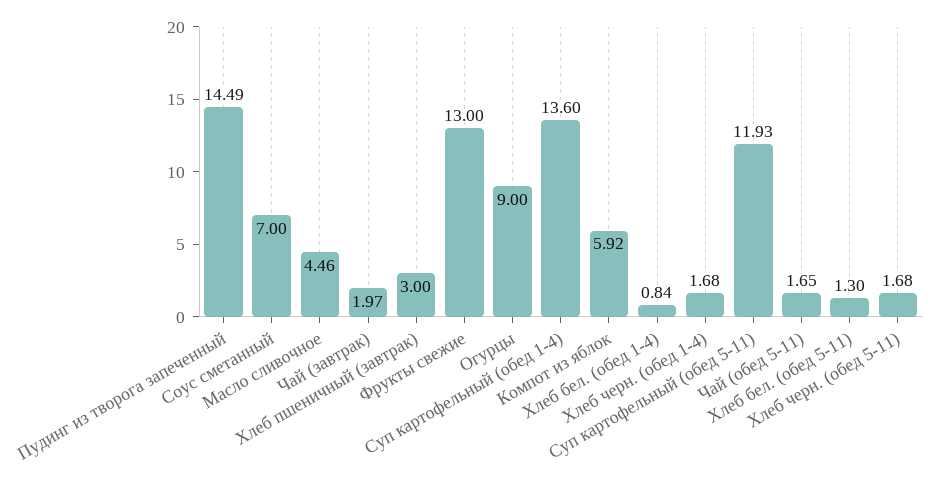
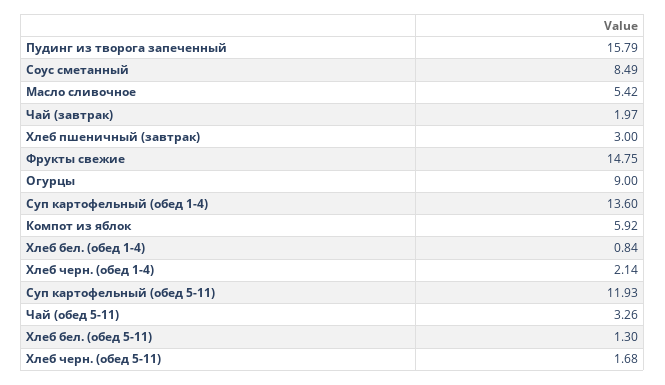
Пудинг из творога запеченный: 14.49 -> 15.79
Соус сметанный: 7 -> 8.49
Масло сливочное: 4.46 -> 5.42
Фрукты свежие: 13 -> 14.75
Хлеб черн. (обед 1-4): 1.68 -> 2.14
Чай (обед 5-11): 1.65 -> 3.26

